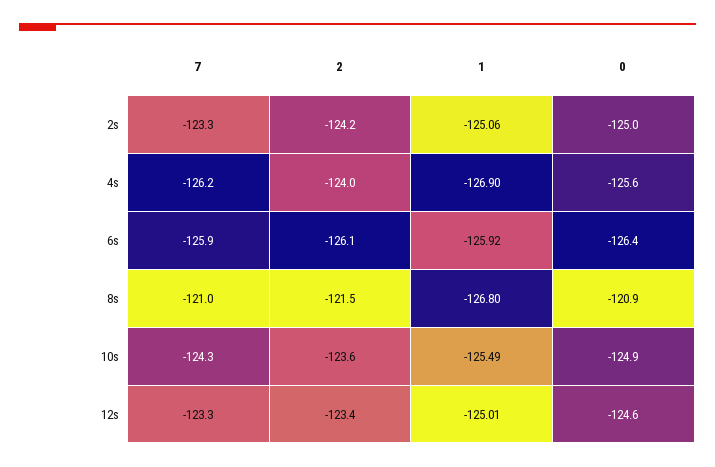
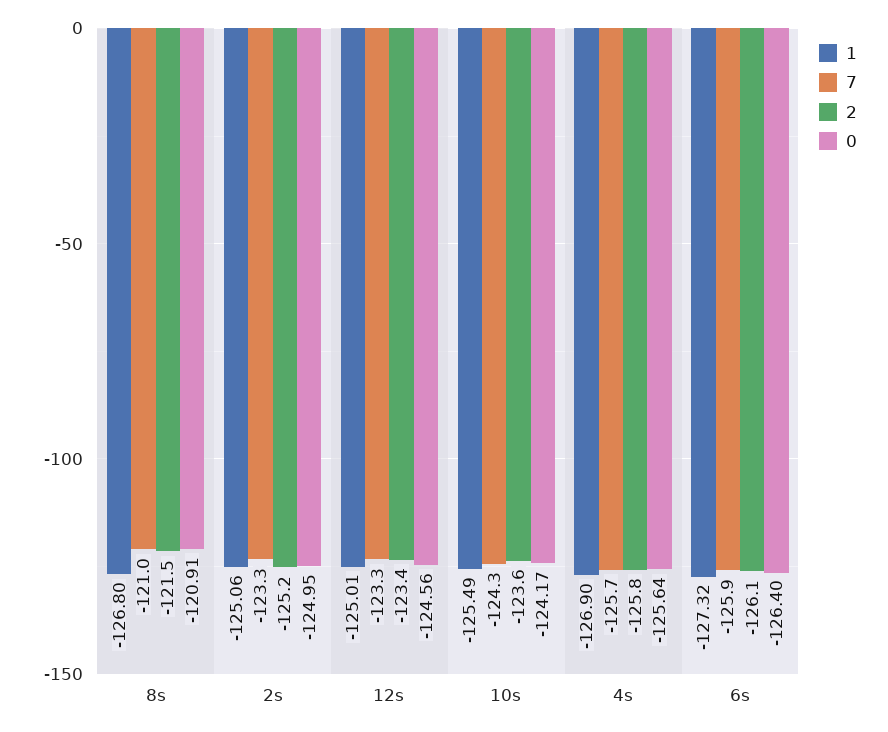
2, 2s: -124.2 -> -125.2
7, 4s: -126.2 -> -125.7
2, 4s: -124 -> -125.8
1, 6s: -125.92 -> -127.32
0, 10s: -124.9 -> -124.17

